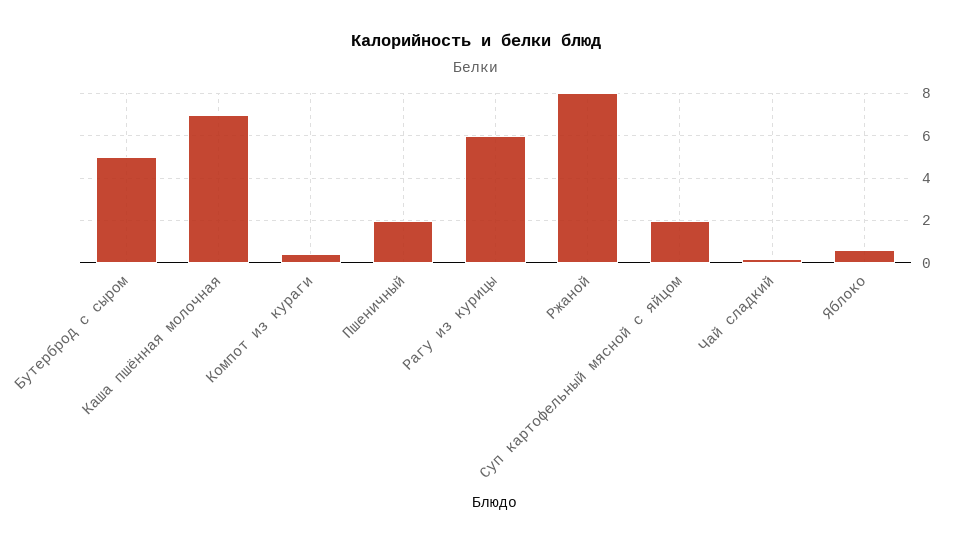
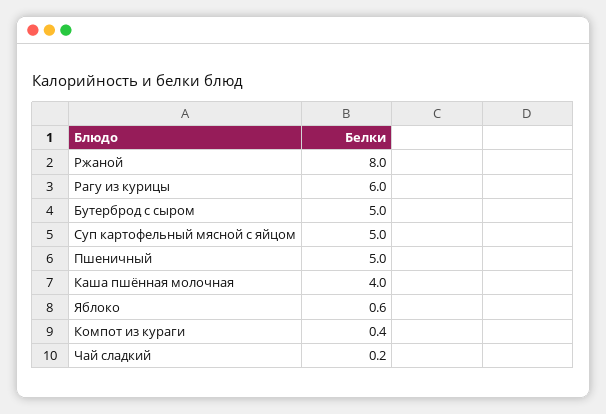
Каша пшённая молочная: 7 -> 4
Пшеничный: 2 -> 5
Суп картофельный мясной с яйцом: 2 -> 5

